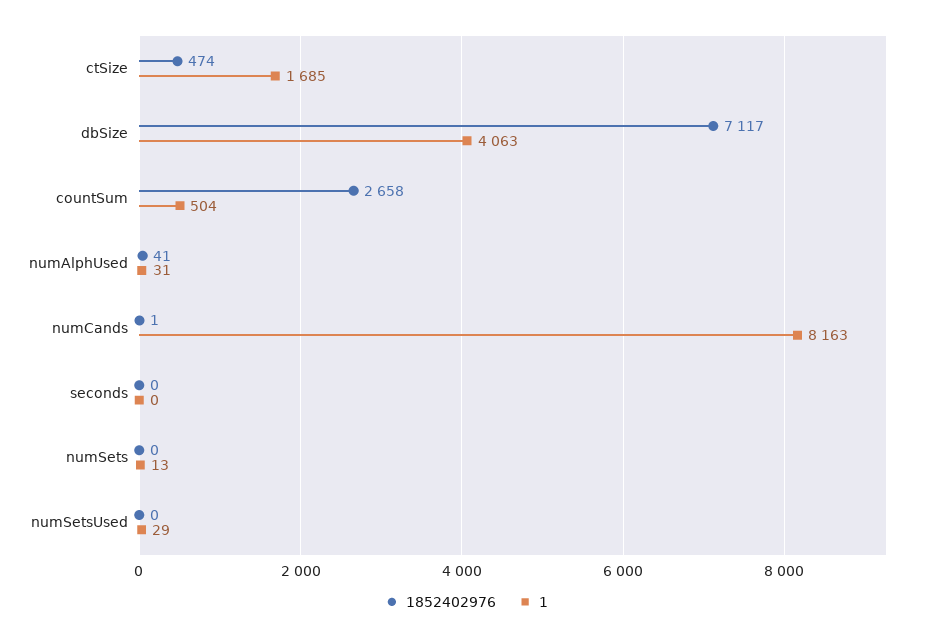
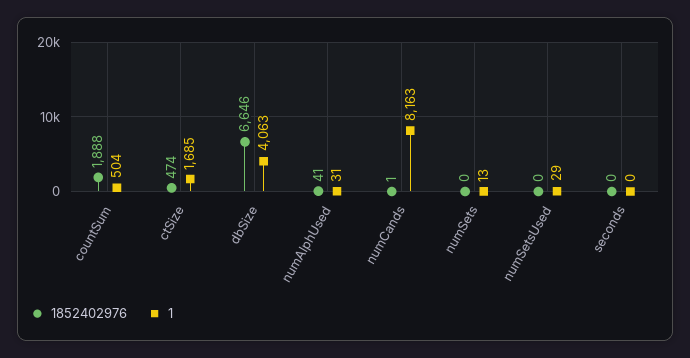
1852402976, dbSize: 7117 -> 6646
1852402976, countSum: 2658 -> 1888

